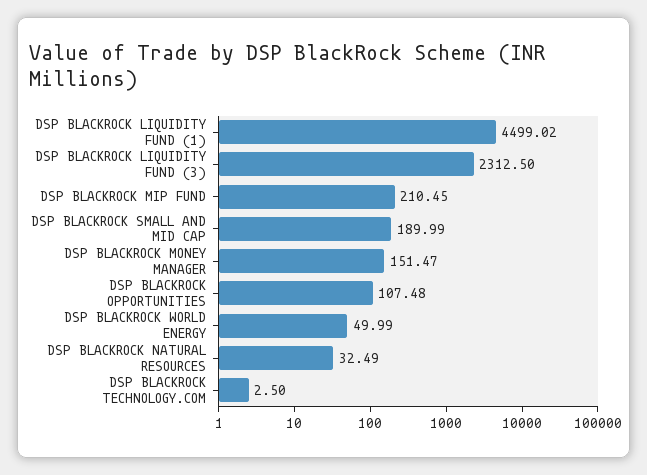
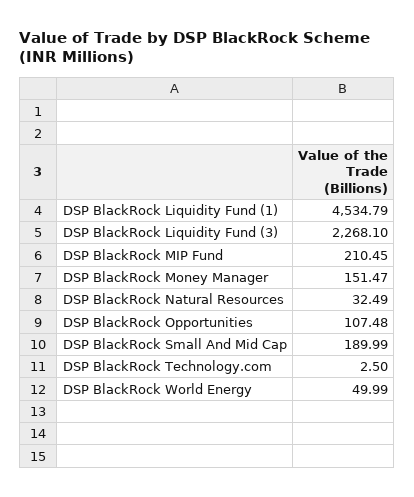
DSP BLACKROCK LIQUIDITY FUND (1): 4499.02 -> 4534.79
DSP BLACKROCK LIQUIDITY FUND (3): 2312.5 -> 2268.1

